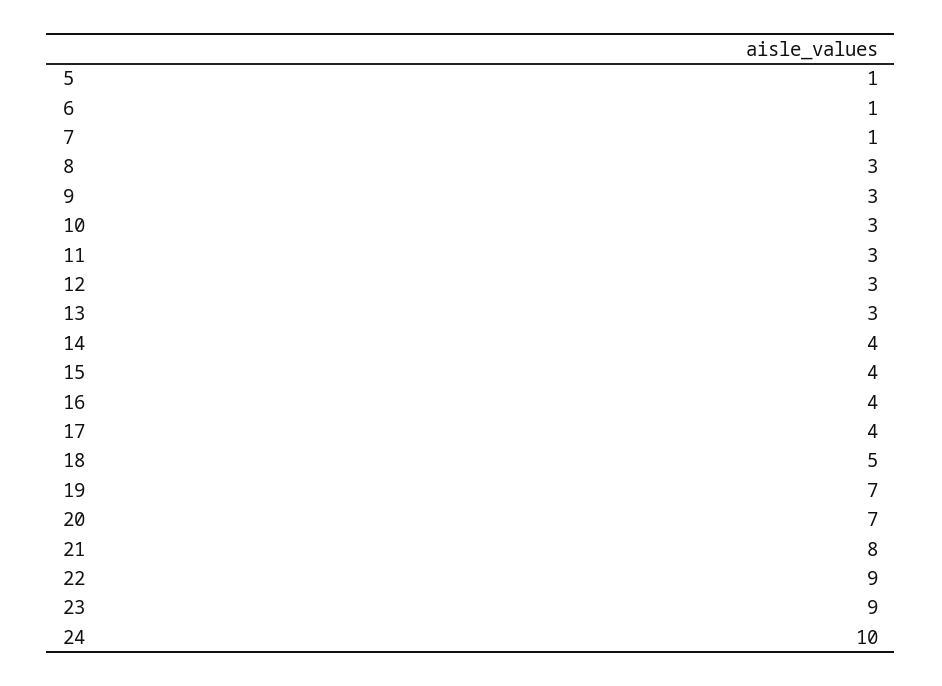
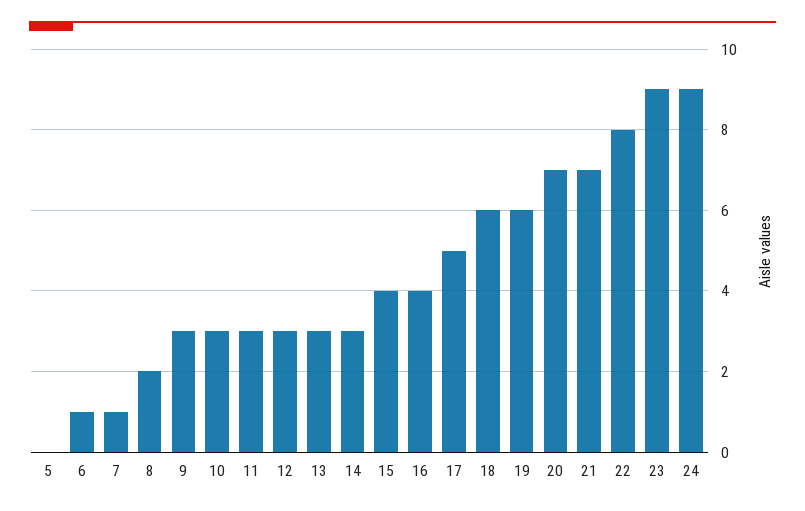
5: 1 -> 0
8: 3 -> 2
14: 4 -> 3
17: 4 -> 5
18: 5 -> 6
19: 7 -> 6
21: 8 -> 7
22: 9 -> 8
24: 10 -> 9

